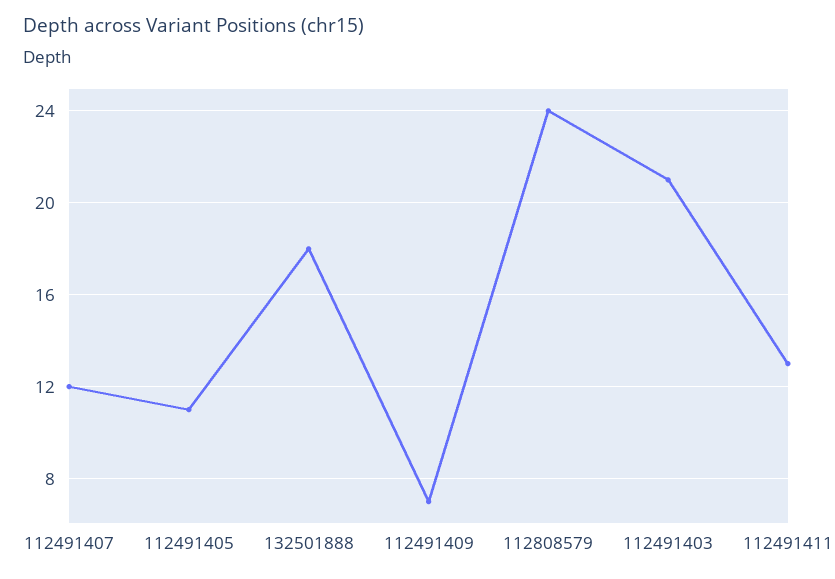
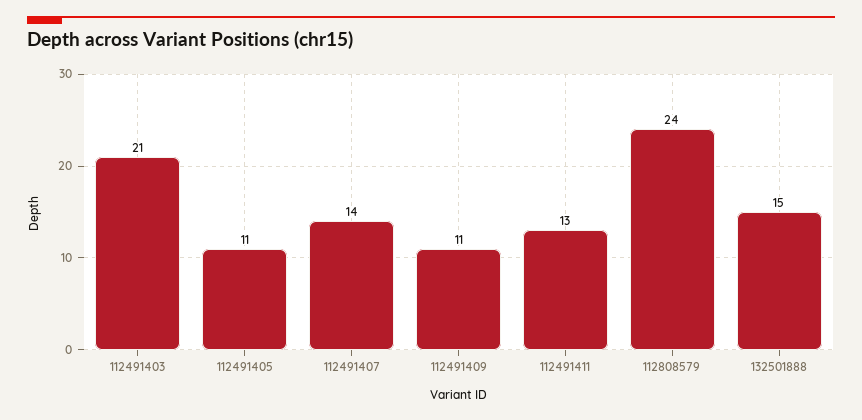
112491407: 12 -> 14
132501888: 18 -> 15
112491409: 7 -> 11

